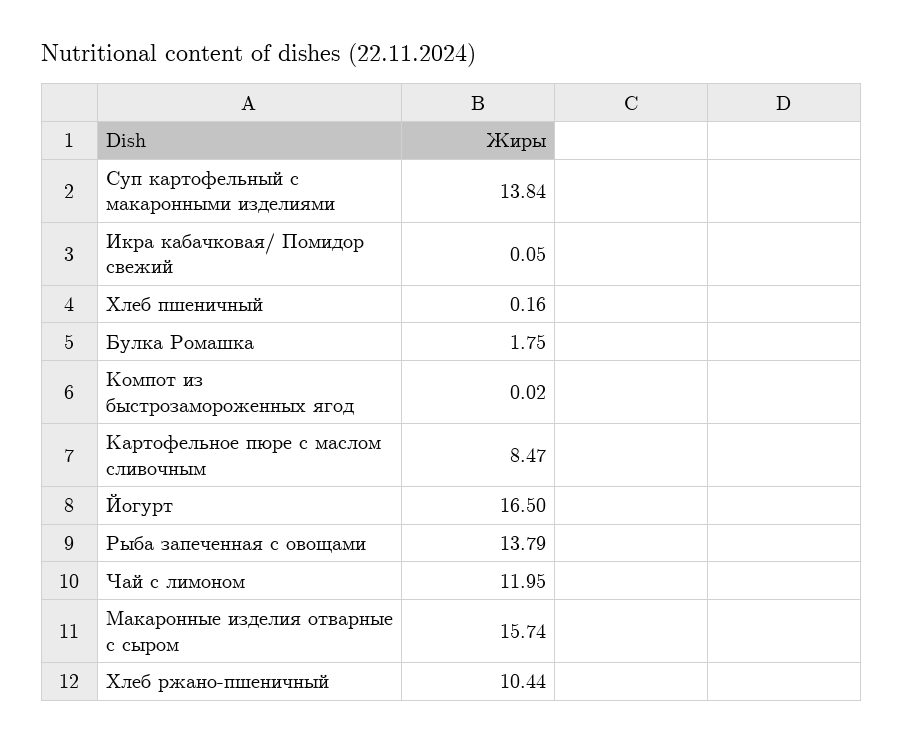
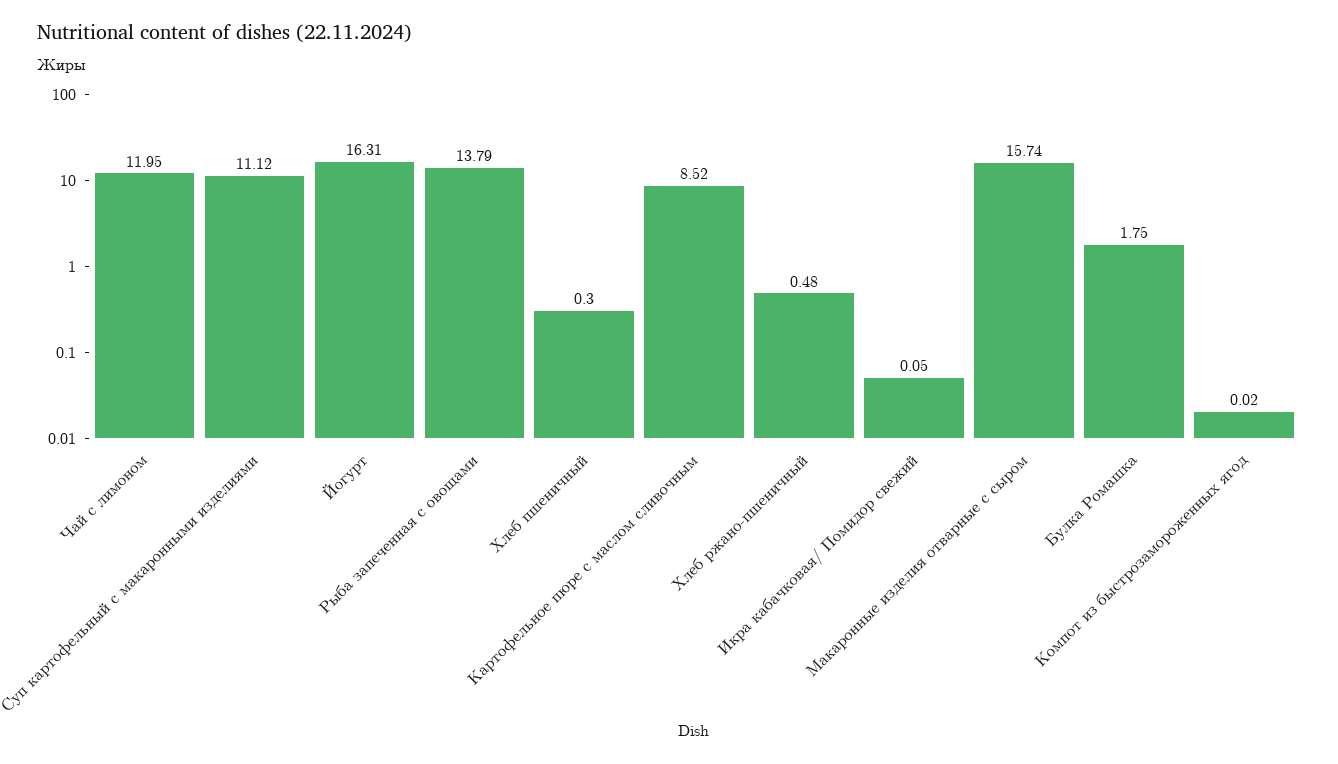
Суп картофельный с макаронными изделиями: 13.84 -> 11.12
Хлеб пшеничный: 0.16 -> 0.3
Картофельное пюре с маслом сливочным: 8.47 -> 8.52
Йогурт: 16.5 -> 16.31
Хлеб ржано-пшеничный: 10.44 -> 0.48

